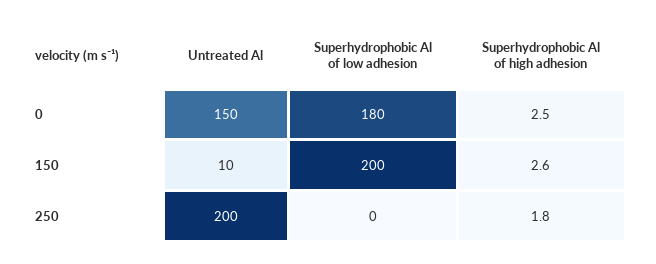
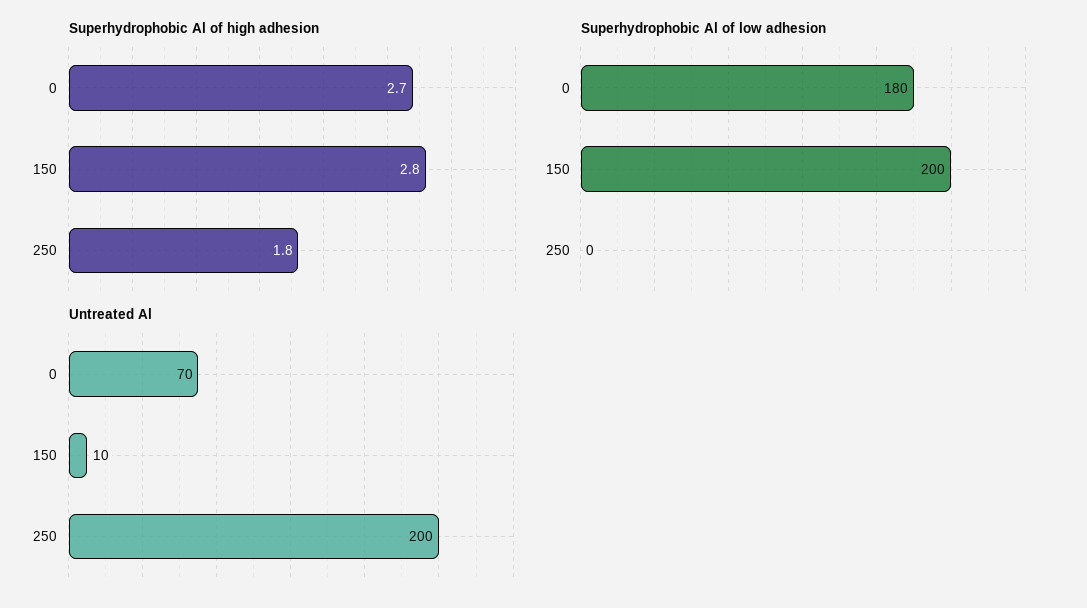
Untreated Al, 0: 150 -> 70
Superhydrophobic Al of high adhesion, 0: 2.5 -> 2.7
Superhydrophobic Al of high adhesion, 150: 2.6 -> 2.8

